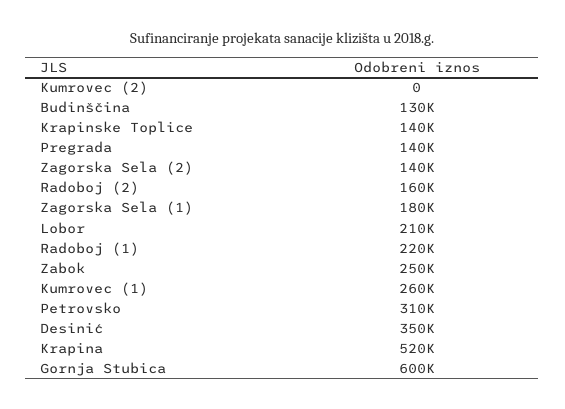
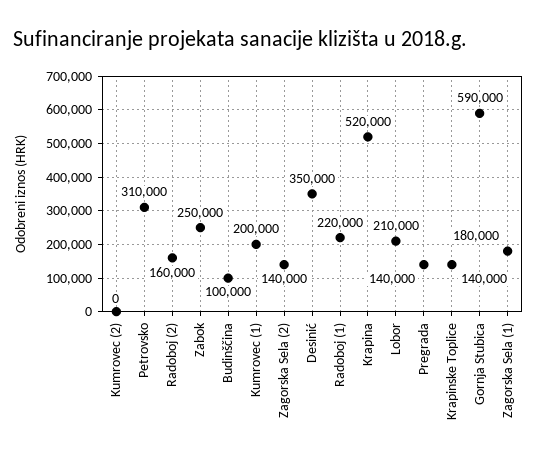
Budinščina: 130000 -> 100000
Kumrovec (1): 260000 -> 200000
Gornja Stubica: 600000 -> 590000

